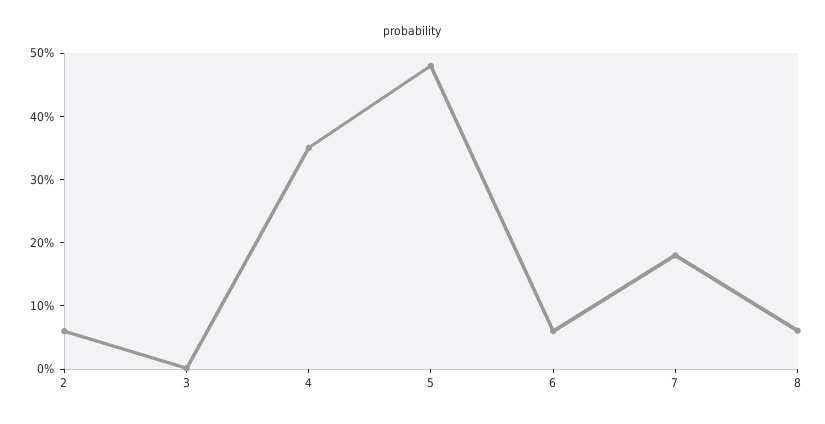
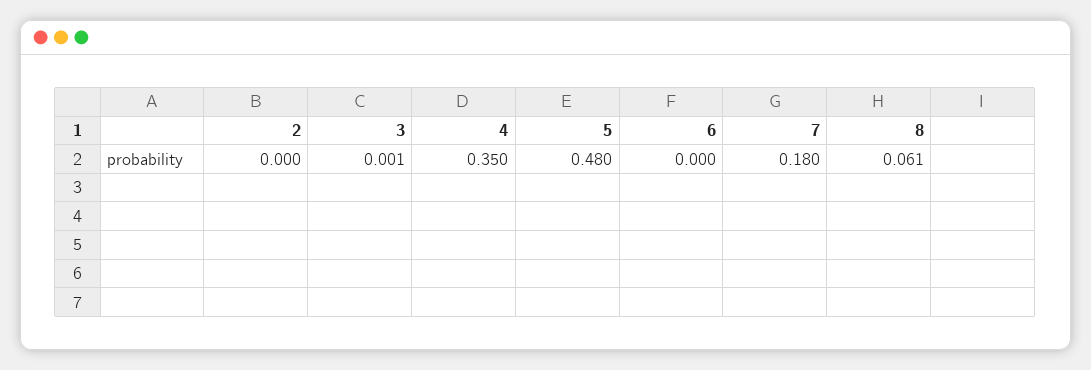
2: 0.06 -> 0
6: 0.06 -> 0

